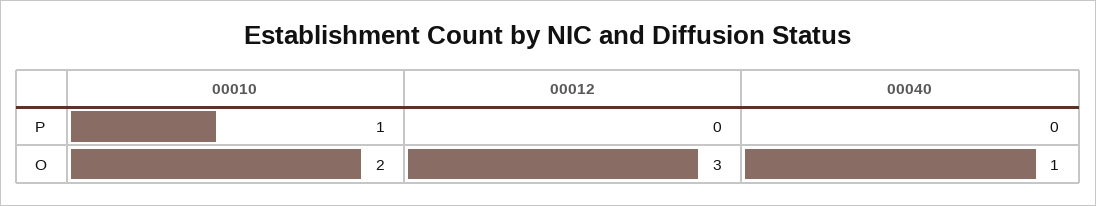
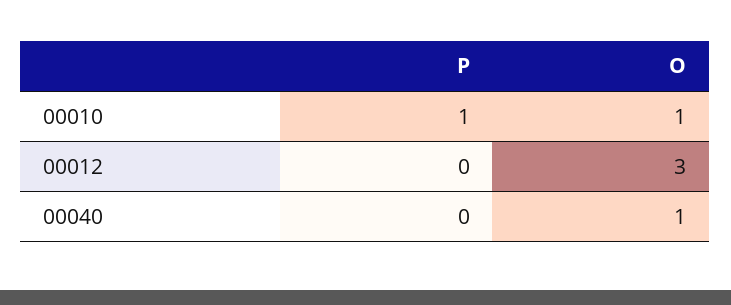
00010, O: 2 -> 1

